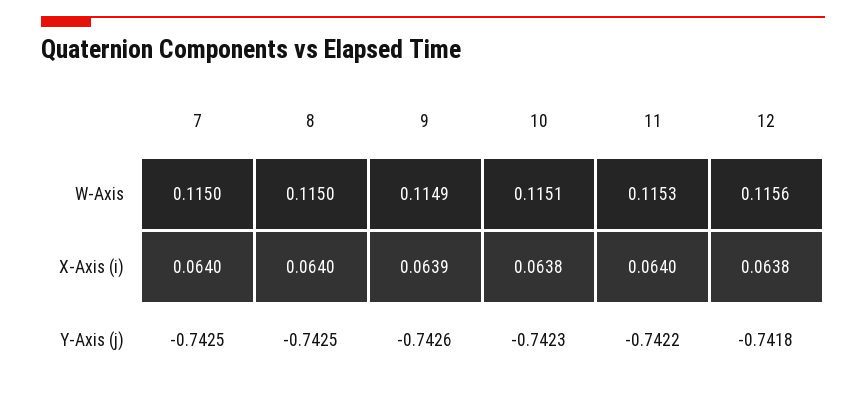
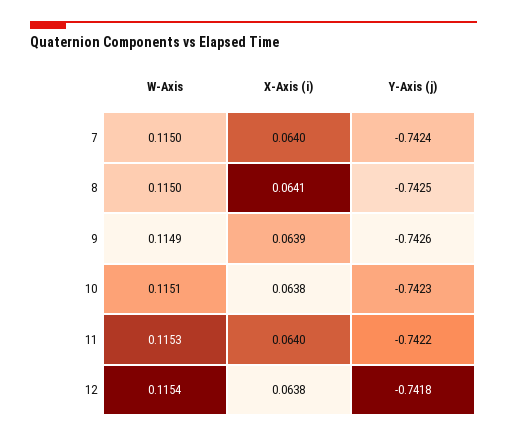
12, W-Axis: 0.1156 -> 0.1154
8, X-Axis (i): 0.064 -> 0.0641
7, Y-Axis (j): -0.7425 -> -0.7424

